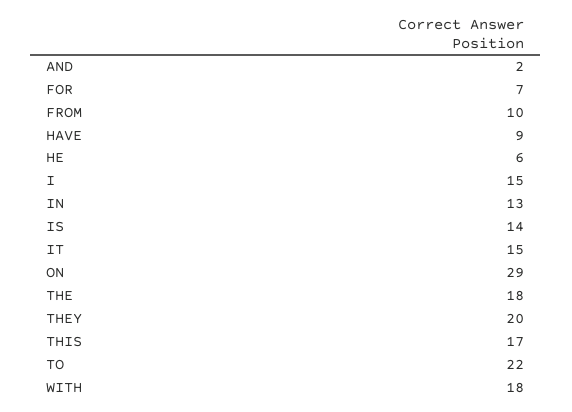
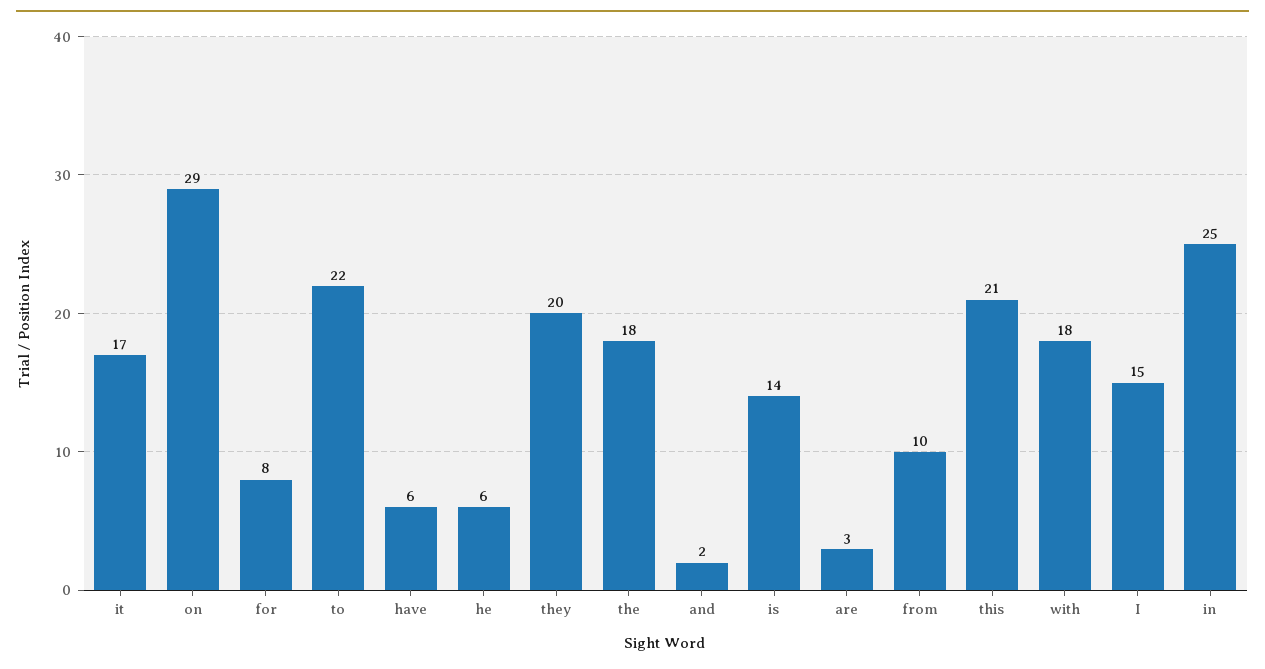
FOR: 7 -> 8
HAVE: 9 -> 6
IN: 13 -> 25
IT: 15 -> 17
THIS: 17 -> 21
are: none -> 3

